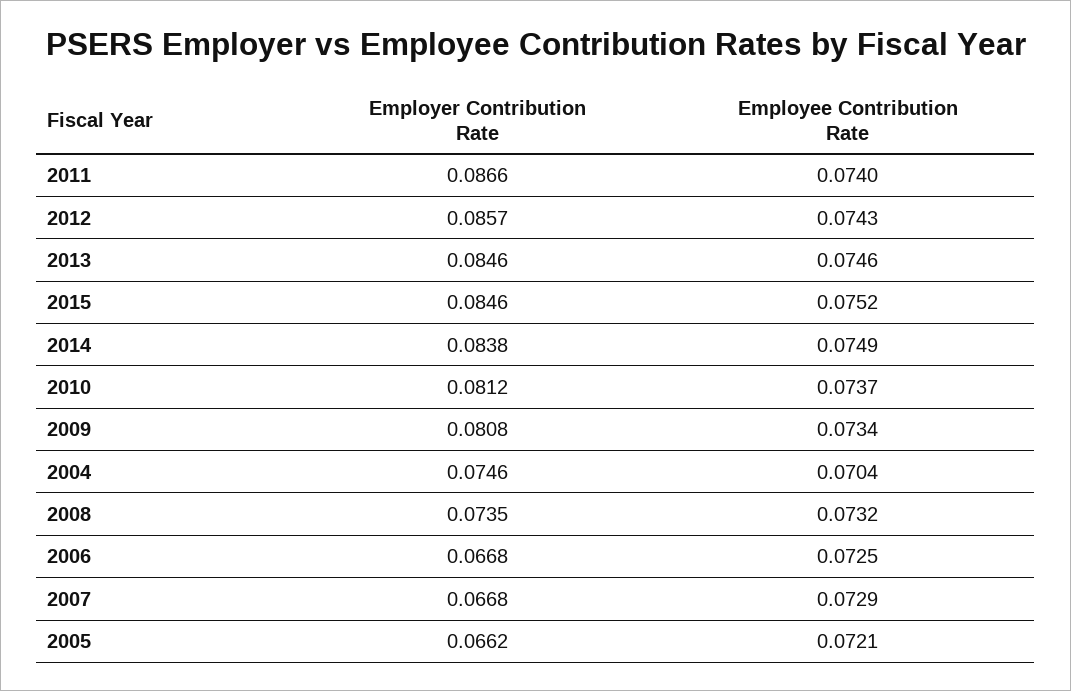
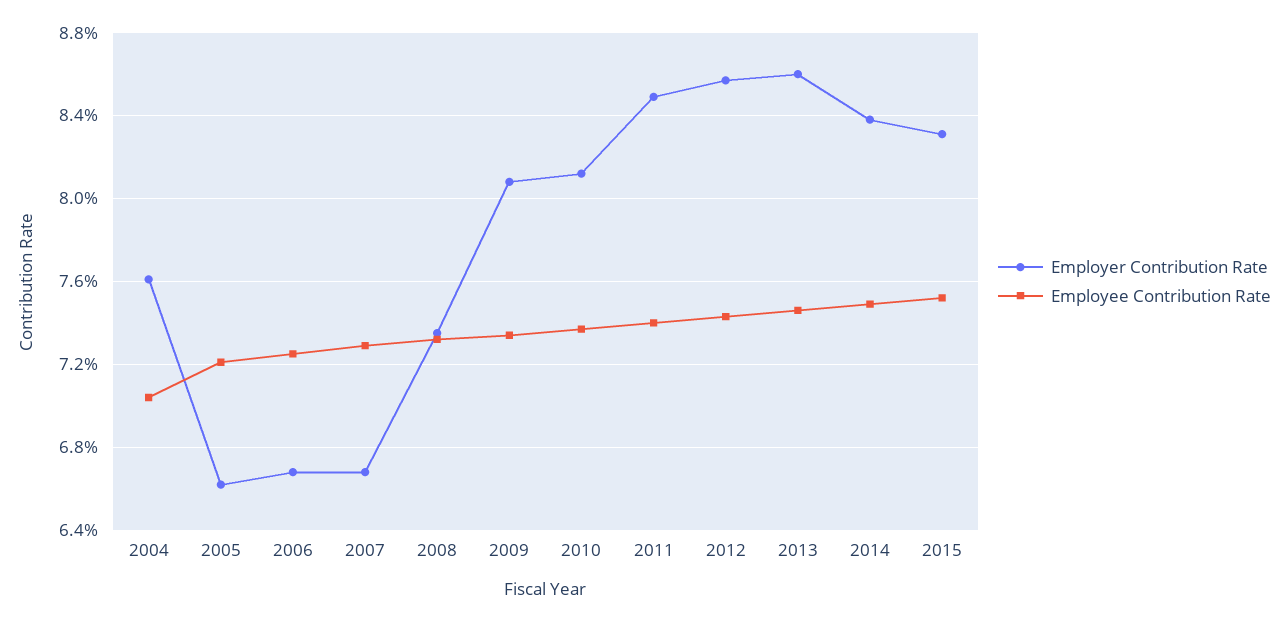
Employer Contribution Rate, 2011: 0.0866 -> 0.085
Employer Contribution Rate, 2013: 0.0846 -> 0.086
Employer Contribution Rate, 2015: 0.0846 -> 0.083
Employer Contribution Rate, 2004: 0.0746 -> 0.076

